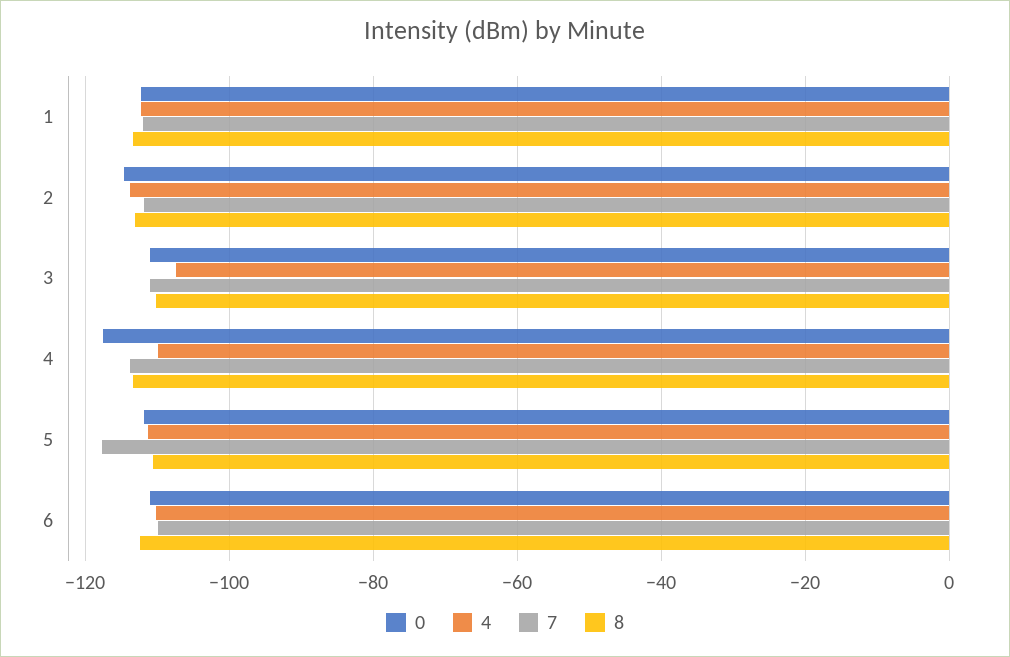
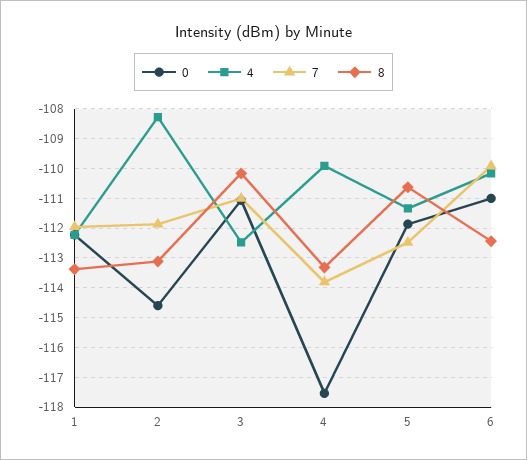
4, 2: -114 -> -108.25
4, 3: -108 -> -112.5
7, 5: -118 -> -112.5

